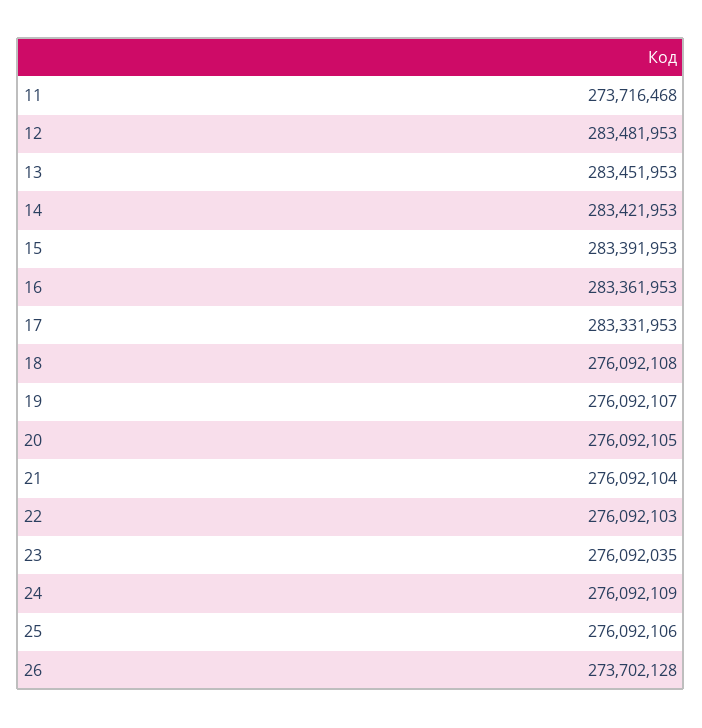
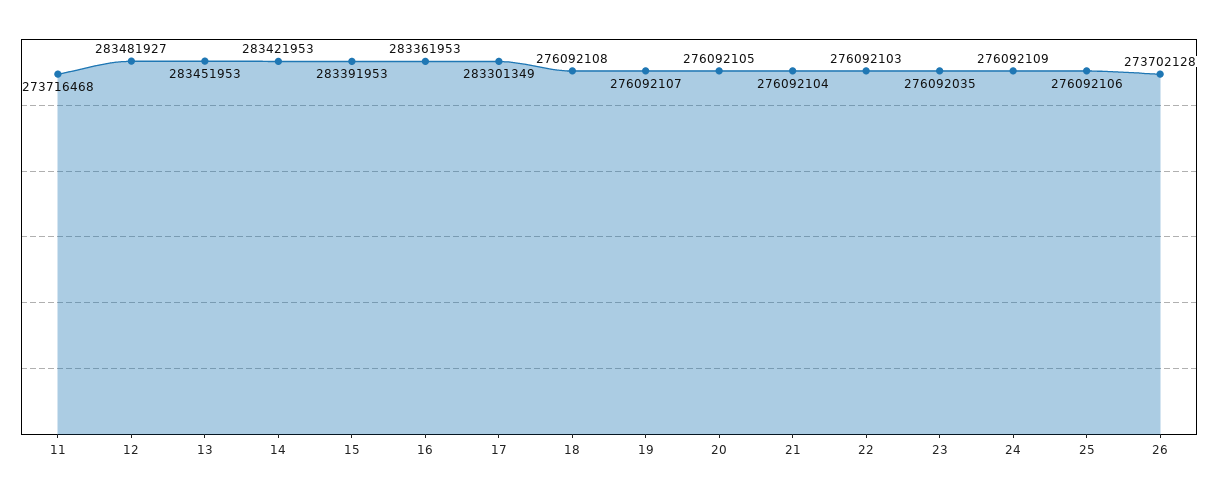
12: 283481953 -> 283481927
17: 283331953 -> 283301349

